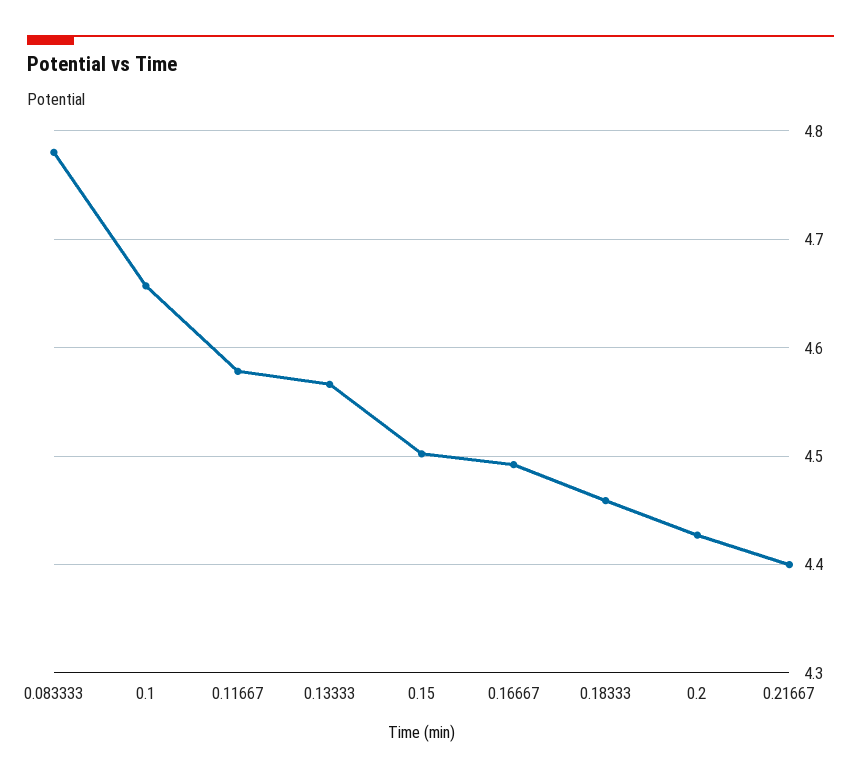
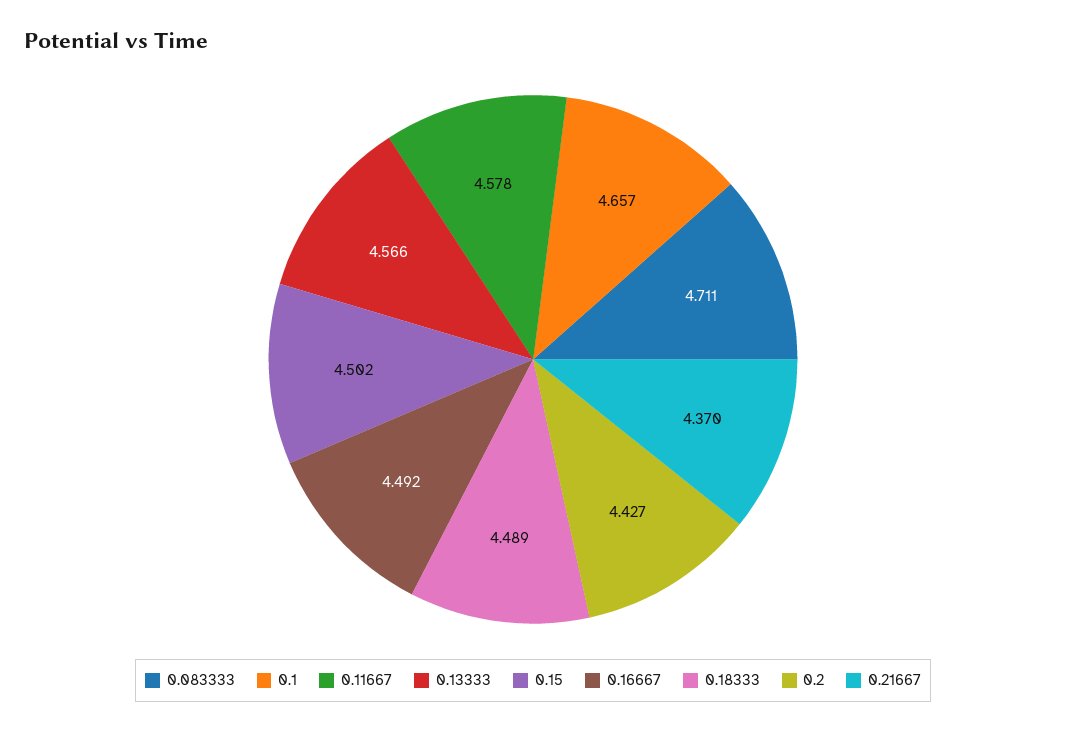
0.083333: 4.78 -> 4.711
0.18333: 4.46 -> 4.489
0.21667: 4.4 -> 4.37

